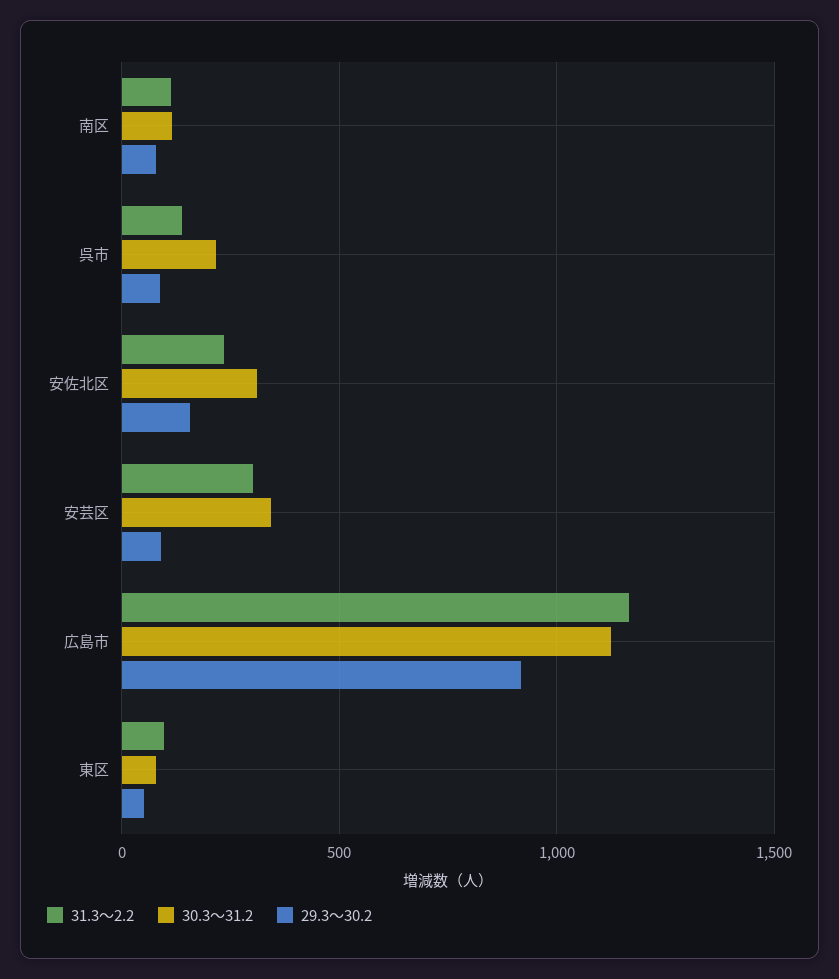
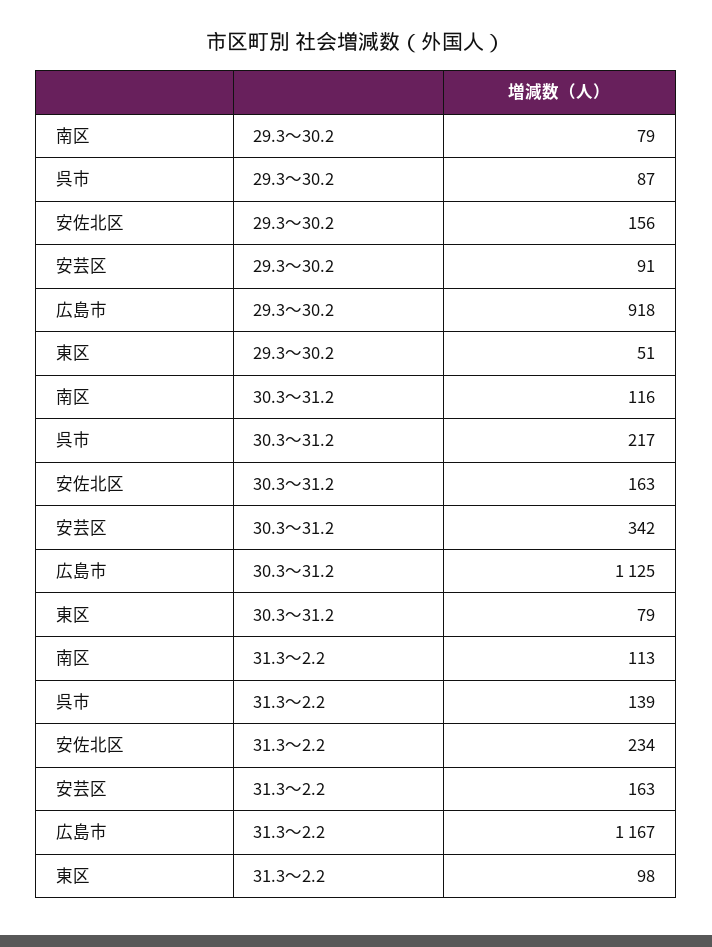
30.3～31.2, 安佐北区: 300 -> 163
31.3～2.2, 安芸区: 300 -> 163

